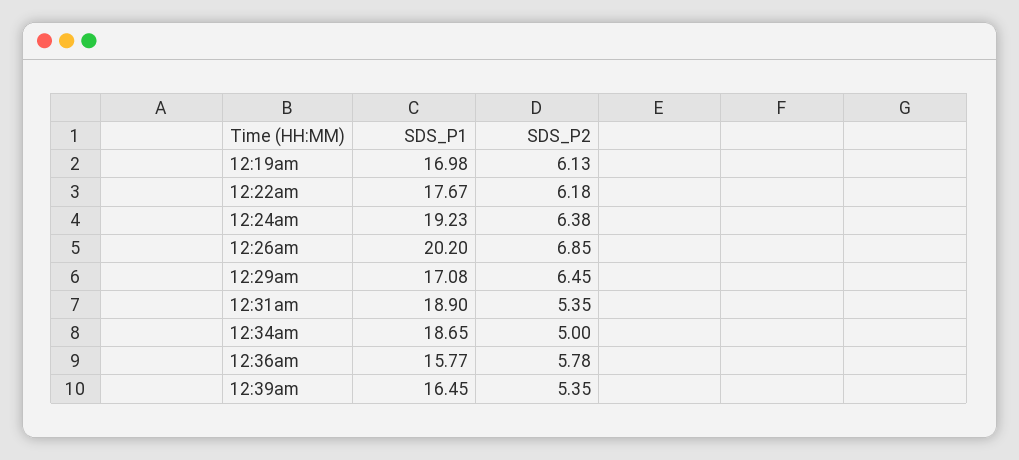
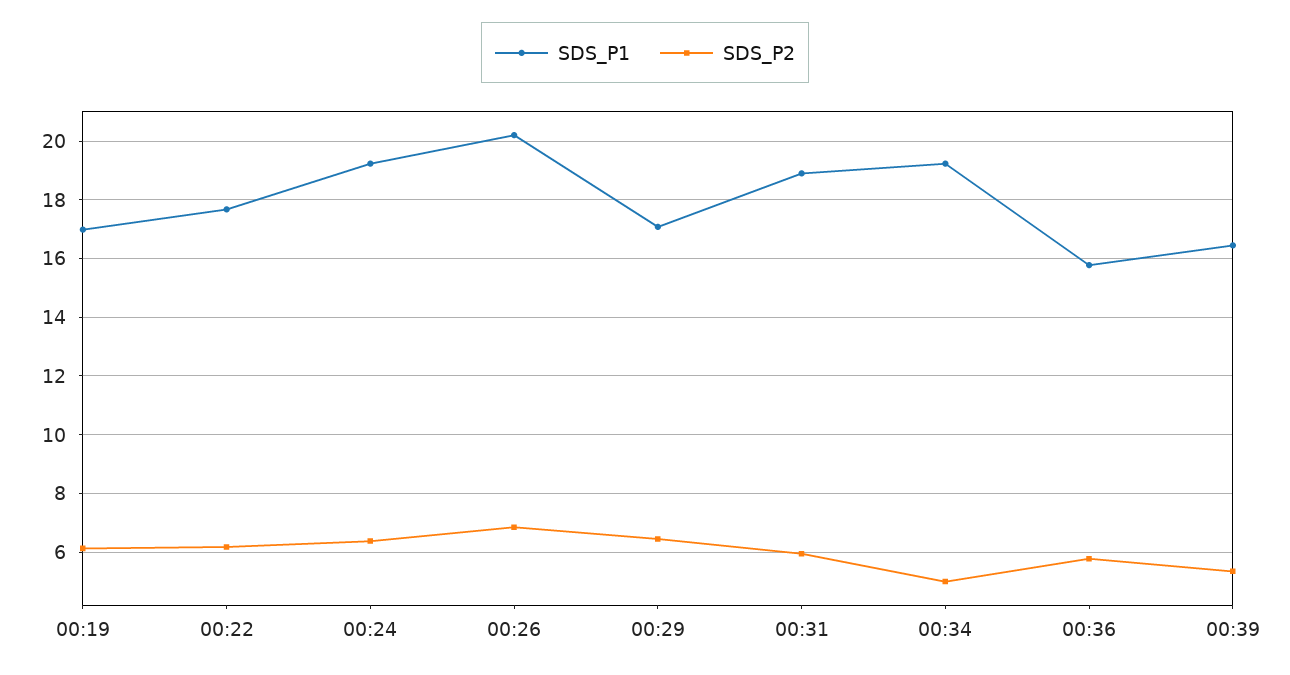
SDS_P2, 12:31am: 5.35 -> 6
SDS_P1, 12:34am: 18.65 -> 19.25

